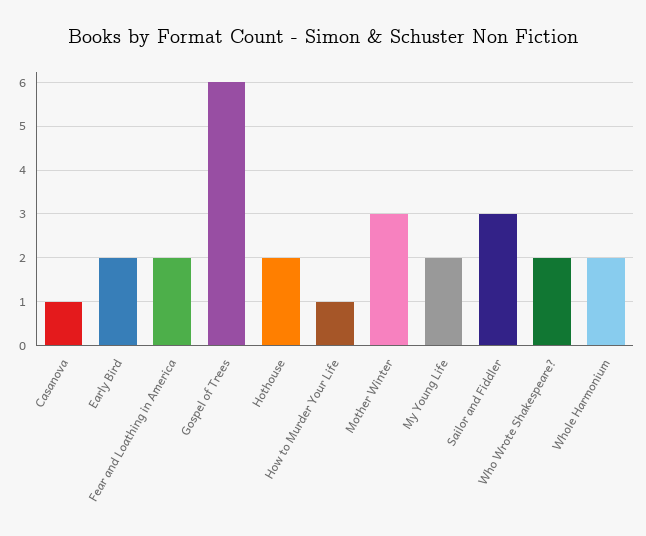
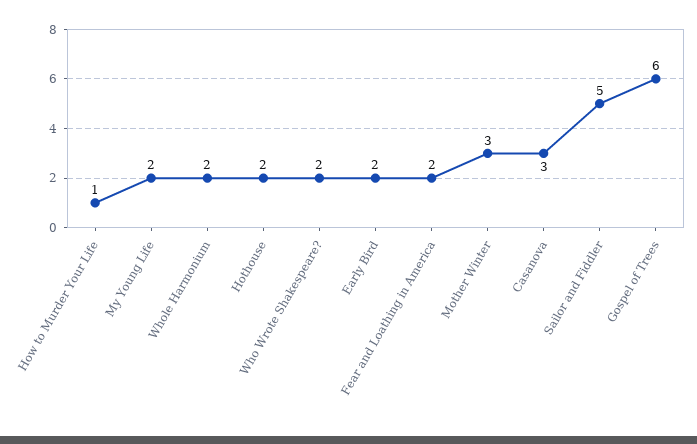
Casanova: 1 -> 3
Sailor and Fiddler: 3 -> 5

